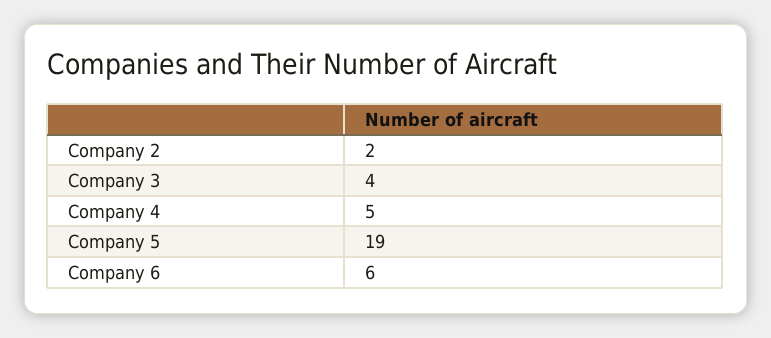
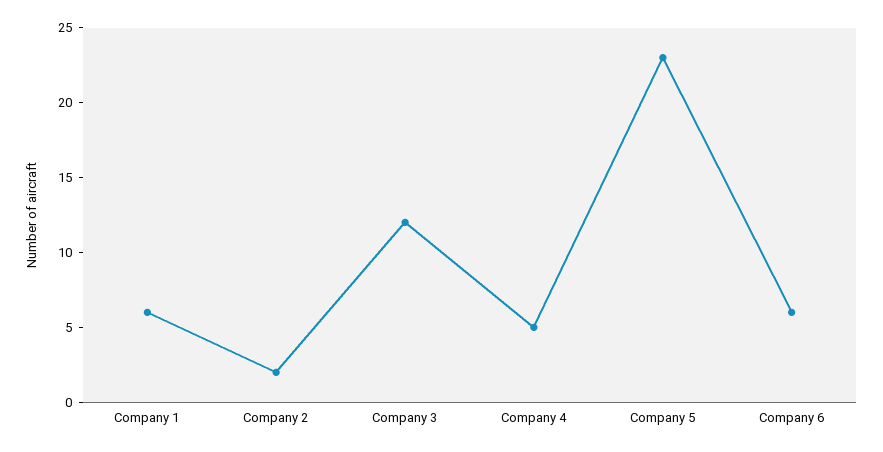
Company 3: 4 -> 12
Company 5: 19 -> 23
Company 1: none -> 6

